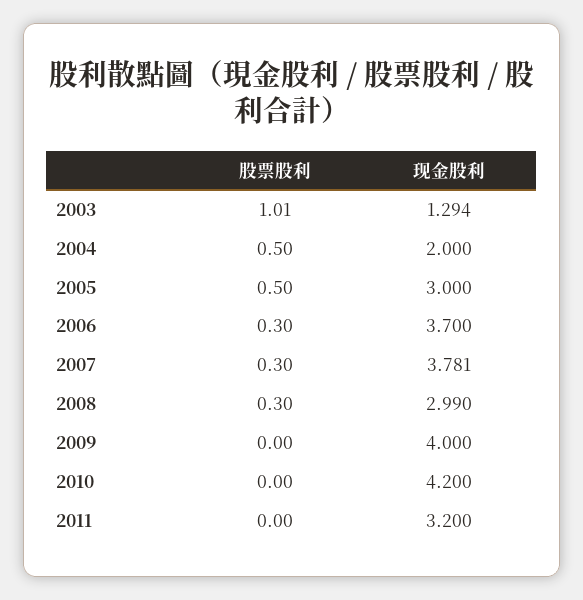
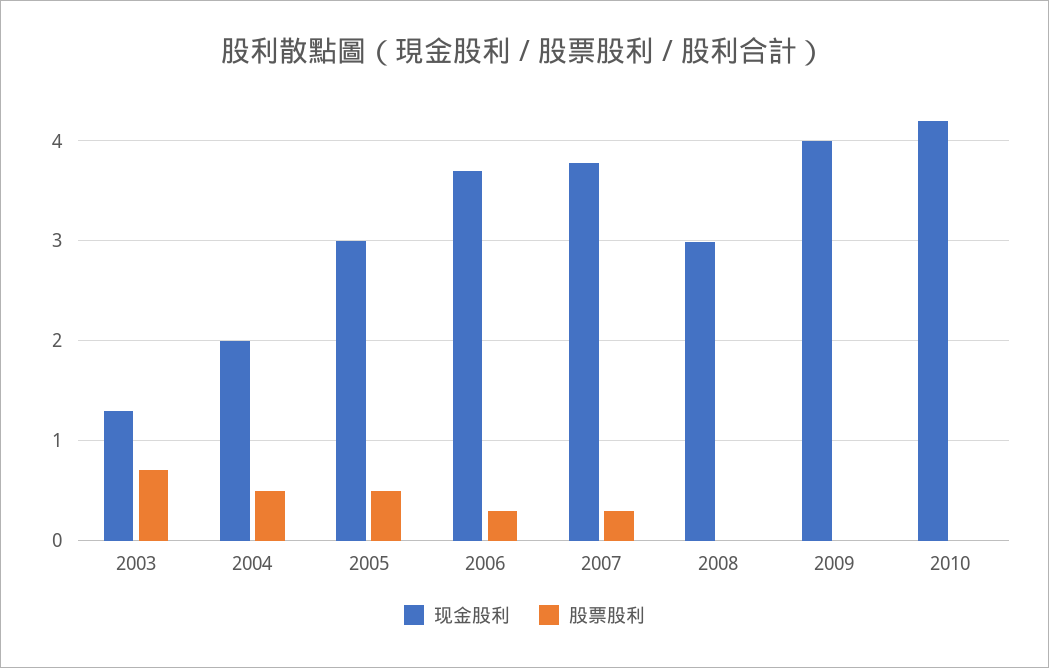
股票股利, 2003: 1.01 -> 0.7
股票股利, 2008: 0.3 -> 0
股票股利, 2011: 0 -> none
现金股利, 2011: 3.2 -> none

